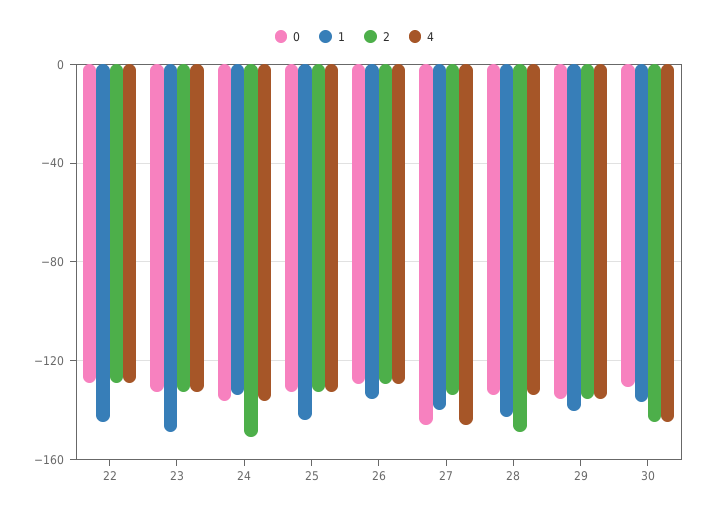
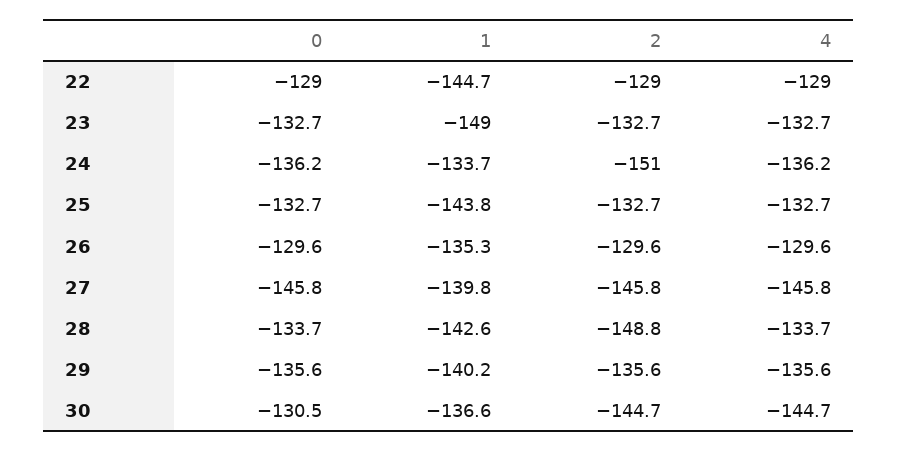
2, 27: -135 -> -145.8

